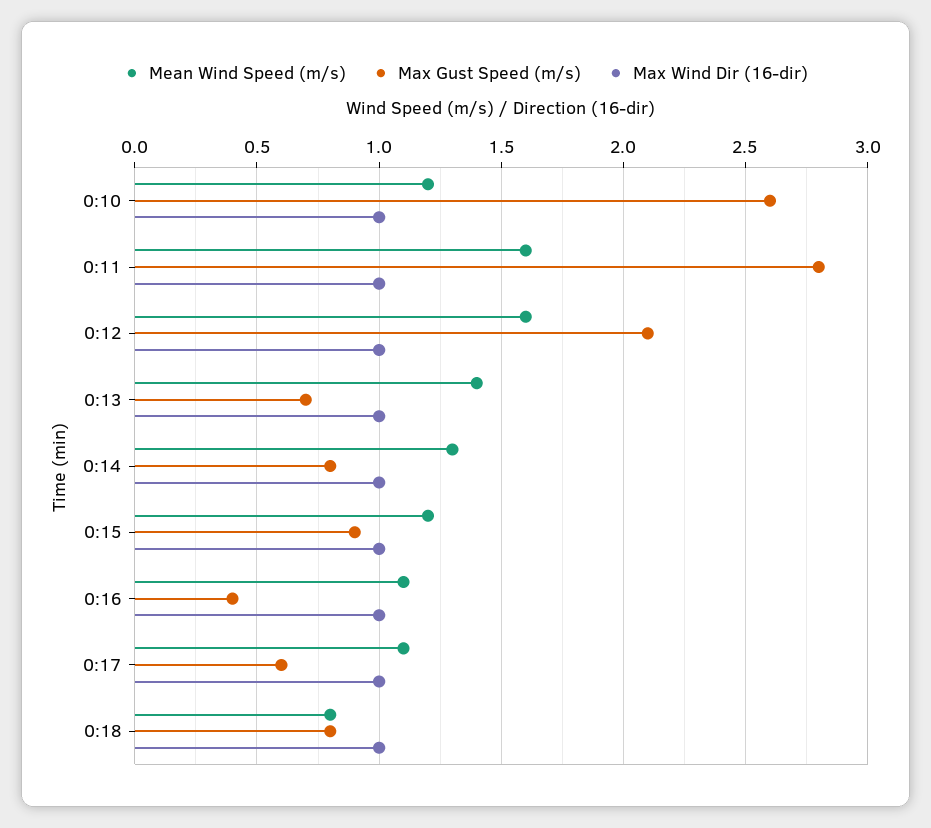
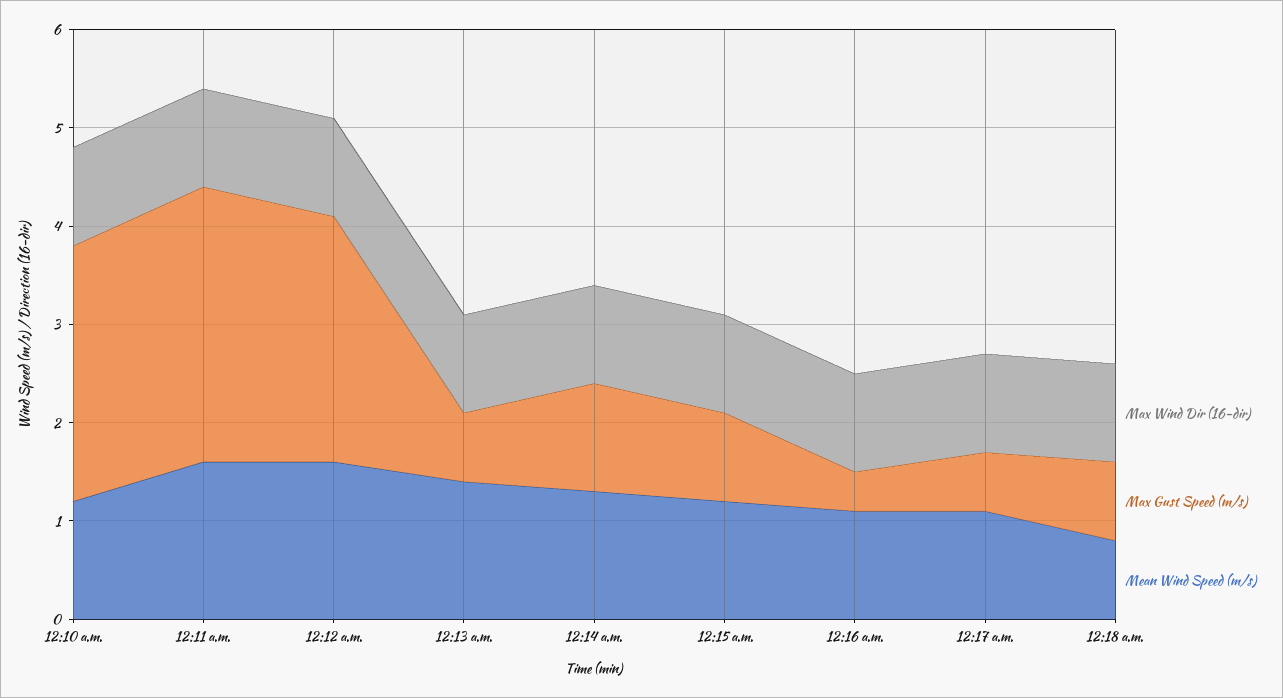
Max Gust Speed (m/s), 0:12: 2.1 -> 2.5
Max Gust Speed (m/s), 0:14: 0.8 -> 1.1

